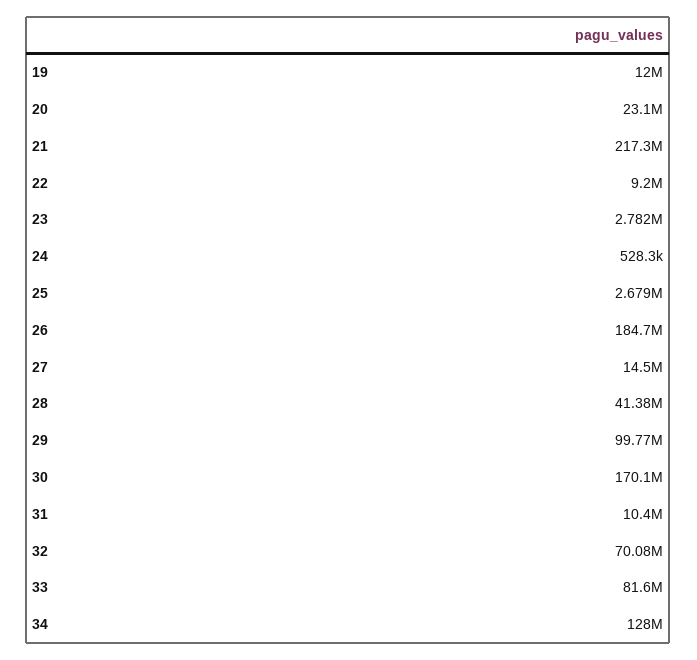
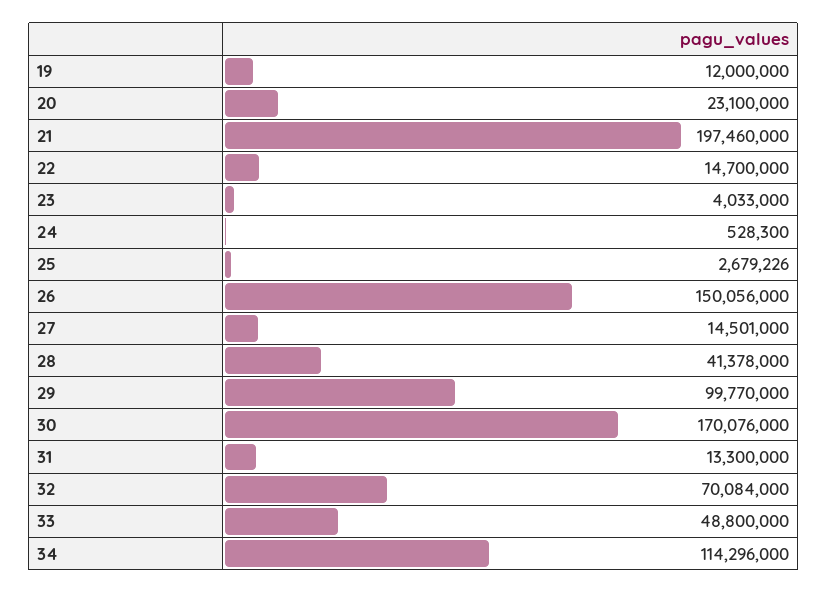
21: 217300000 -> 197460000
22: 9200000 -> 14700000
23: 2782000 -> 4033000
26: 184700000 -> 150056000
31: 10400000 -> 13300000
33: 81600000 -> 48800000
34: 128000000 -> 114296000

